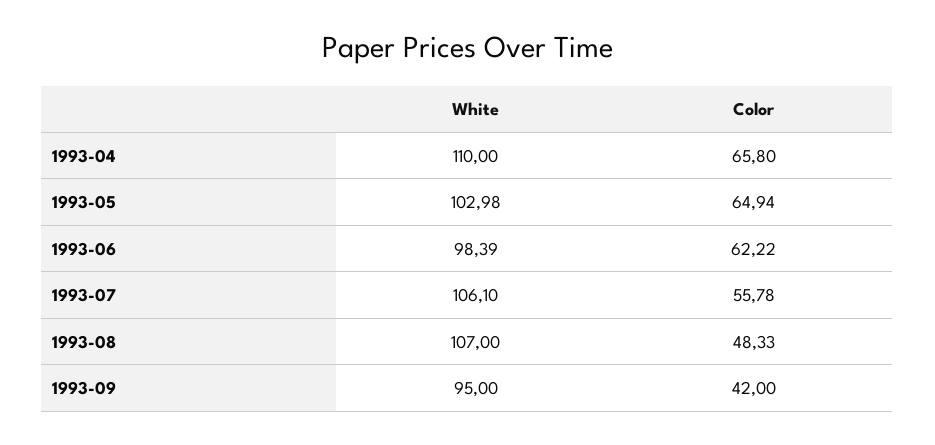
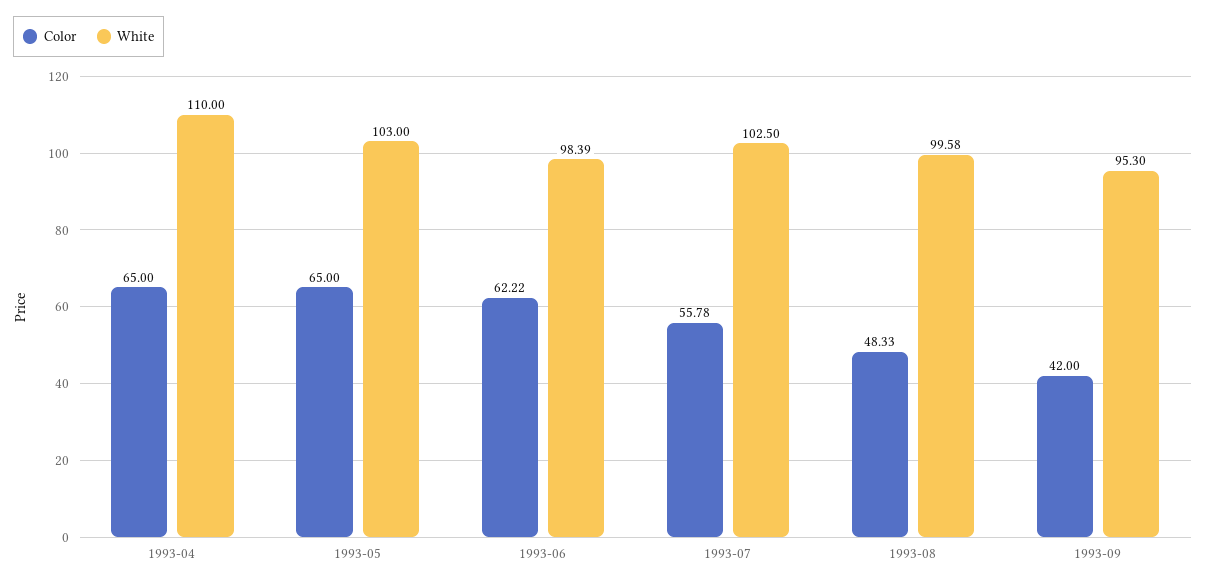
Color, 1993-04: 65.8 -> 65
White, 1993-05: 102.98 -> 103
Color, 1993-05: 64.94 -> 65
White, 1993-07: 106.1 -> 102.5
White, 1993-08: 107 -> 99.58
White, 1993-09: 95 -> 95.3

